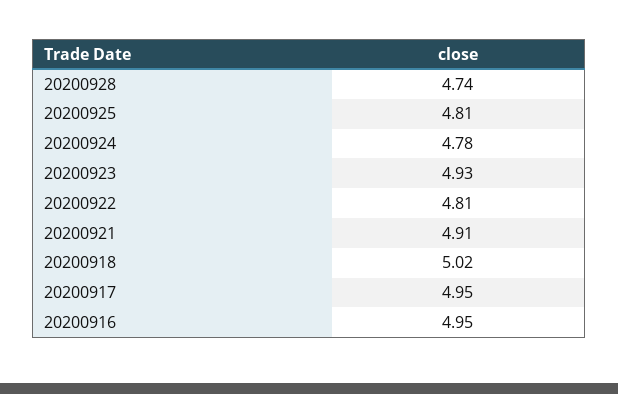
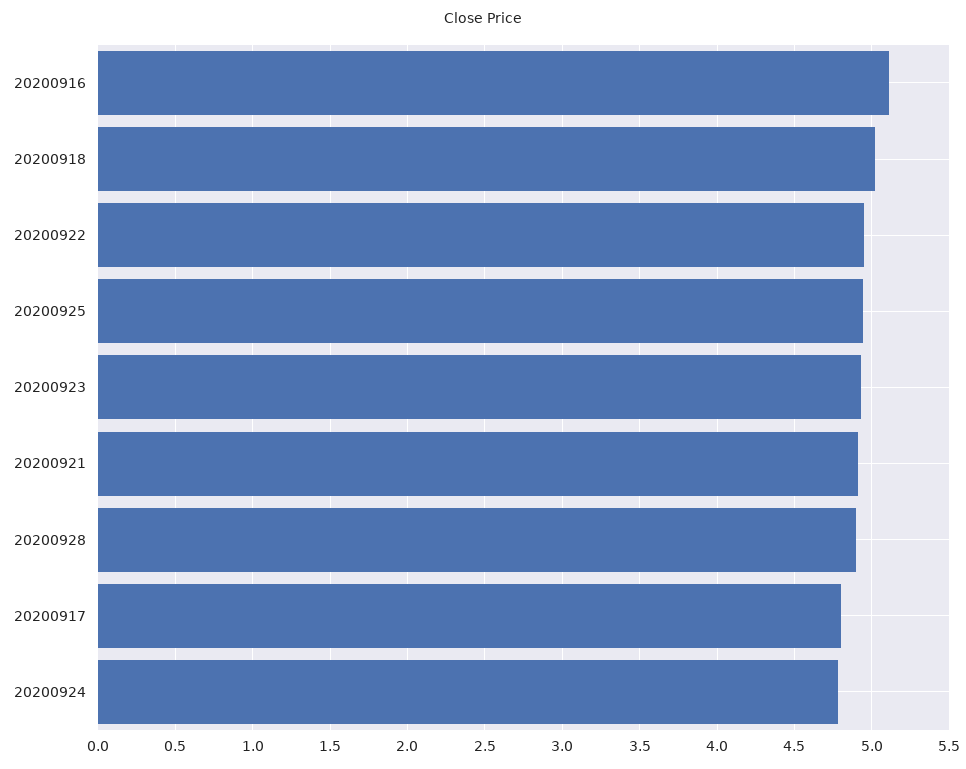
20200928: 4.74 -> 4.9
20200925: 4.81 -> 4.95
20200922: 4.81 -> 4.95
20200917: 4.95 -> 4.8
20200916: 4.95 -> 5.1

